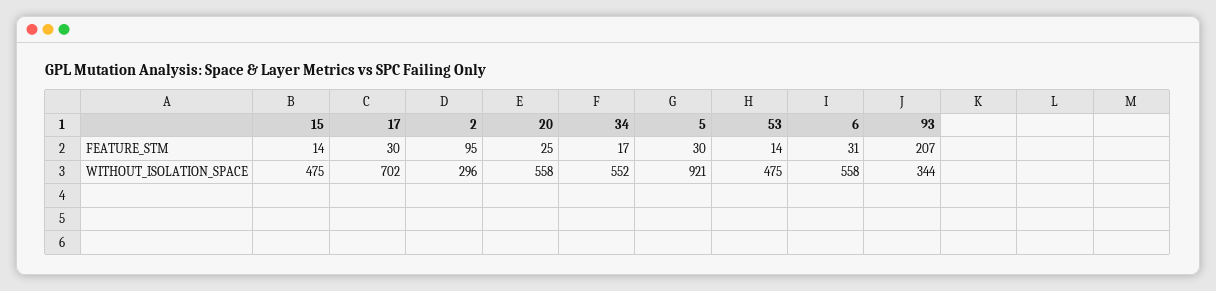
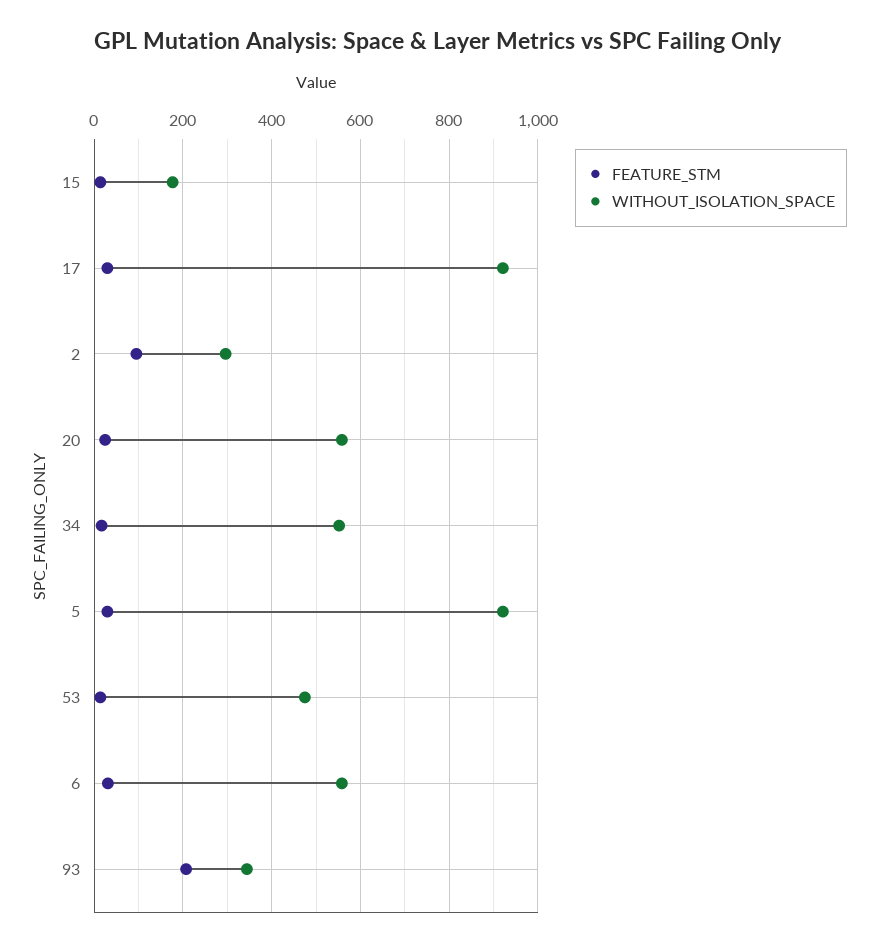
WITHOUT_ISOLATION_SPACE, 15: 475 -> 180
WITHOUT_ISOLATION_SPACE, 17: 702 -> 920

